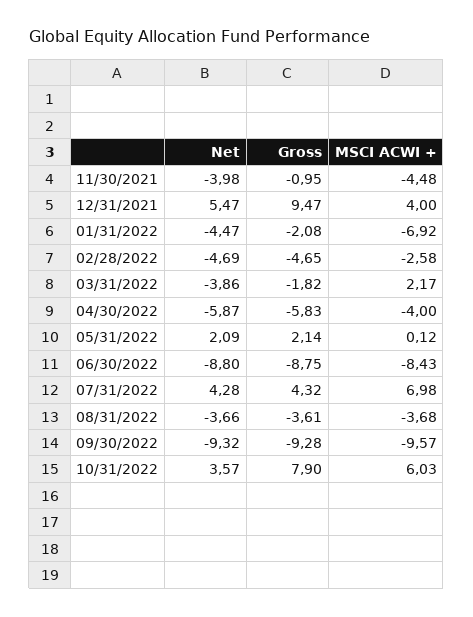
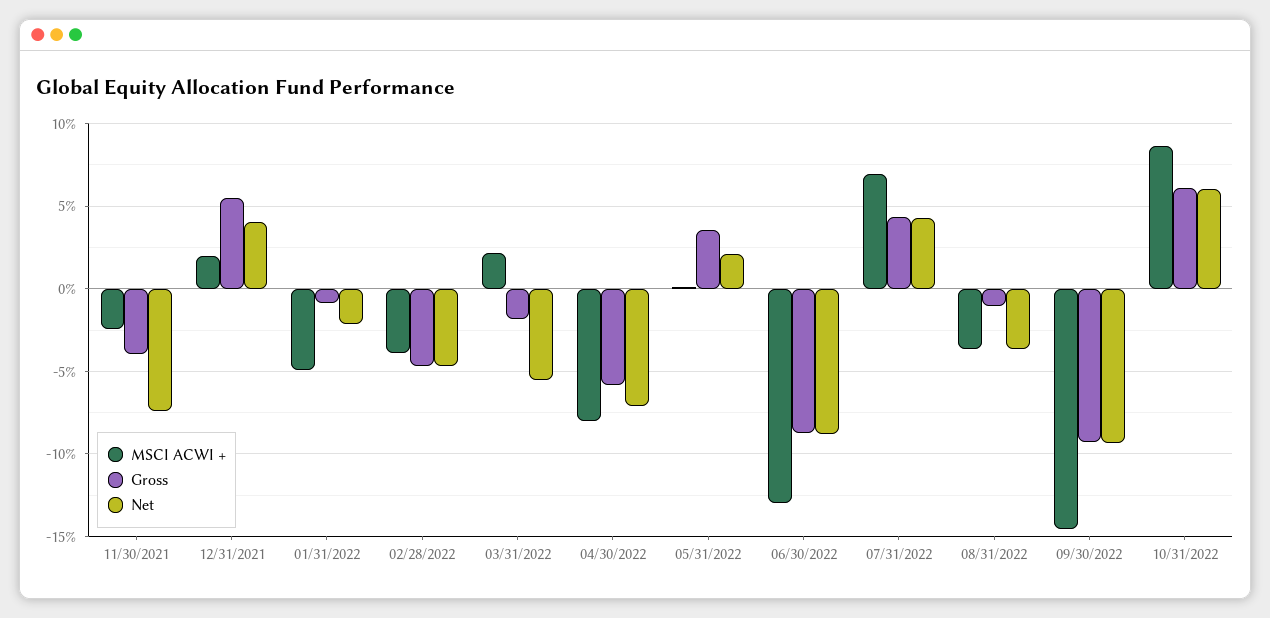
Net, 11/30/2021: -3.98 -> -7.5
Gross, 11/30/2021: -0.95 -> -4
MSCI ACWI +, 11/30/2021: -4.48 -> -2.5
Net, 12/31/2021: 5.47 -> 4
Gross, 12/31/2021: 9.47 -> 5.5
MSCI ACWI +, 12/31/2021: 4 -> 2
Net, 01/31/2022: -4.47 -> -2
Gross, 01/31/2022: -2.08 -> -1
MSCI ACWI +, 01/31/2022: -6.92 -> -5
MSCI ACWI +, 02/28/2022: -2.58 -> -4
Net, 03/31/2022: -3.86 -> -5.5
Net, 04/30/2022: -5.87 -> -7
MSCI ACWI +, 04/30/2022: -4 -> -8
Gross, 05/31/2022: 2.14 -> 3.5
MSCI ACWI +, 06/30/2022: -8.43 -> -13
Gross, 08/31/2022: -3.61 -> -1
MSCI ACWI +, 09/30/2022: -9.57 -> -14.5
Net, 10/31/2022: 3.57 -> 6
Gross, 10/31/2022: 7.9 -> 6
MSCI ACWI +, 10/31/2022: 6.03 -> 8.5

